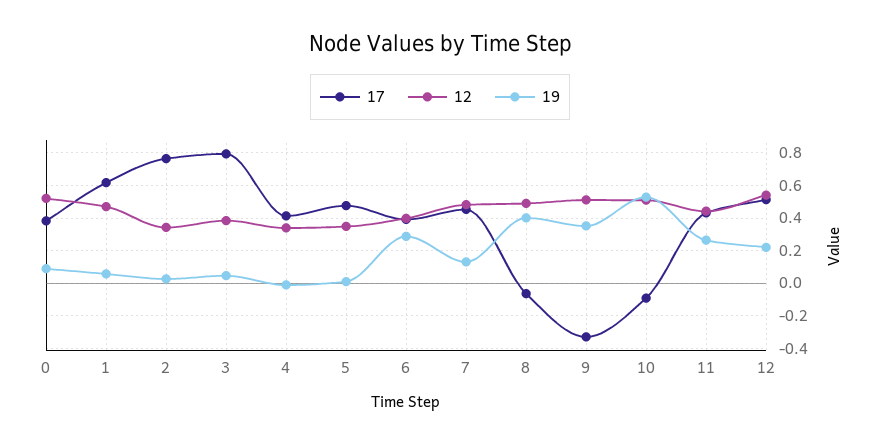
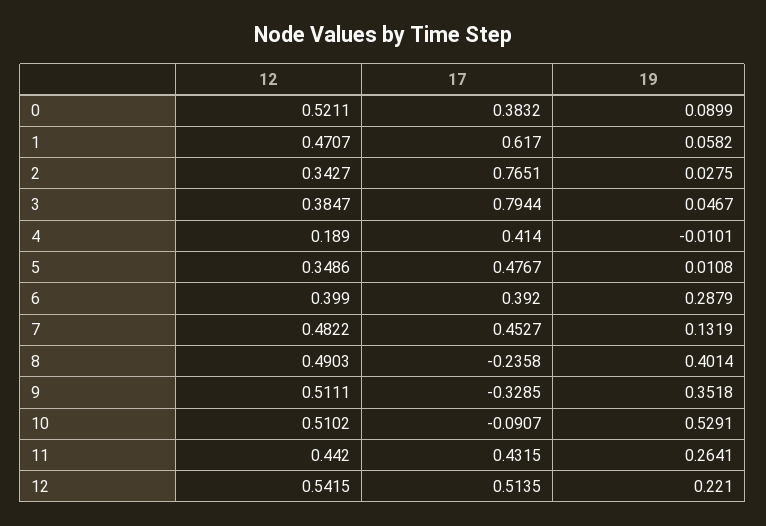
12, 4: 0.35 -> 0.189
17, 8: -0.05 -> -0.2358

